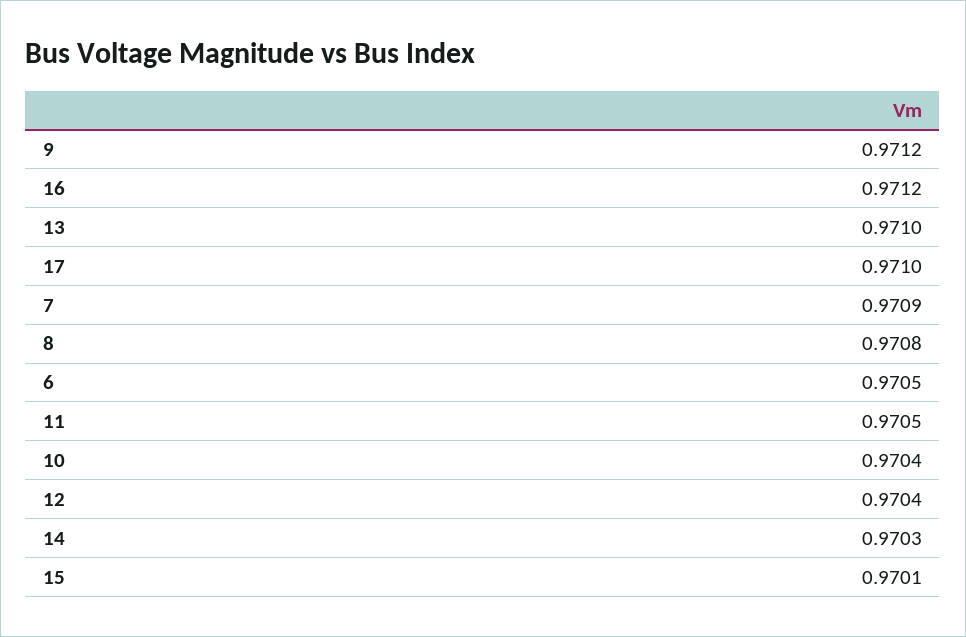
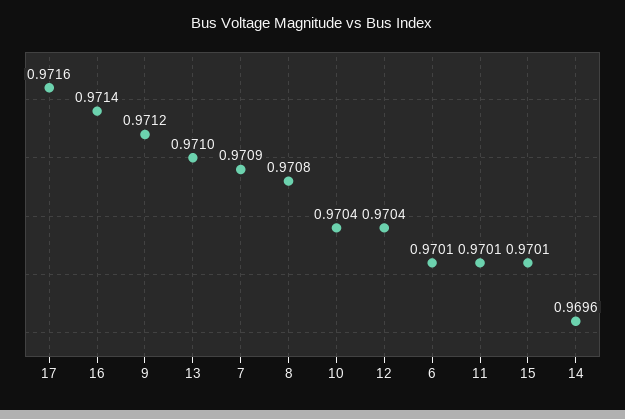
16: 0.9712 -> 0.9714
17: 0.971 -> 0.9716
6: 0.9705 -> 0.9701
11: 0.9705 -> 0.9701
14: 0.9703 -> 0.9696

